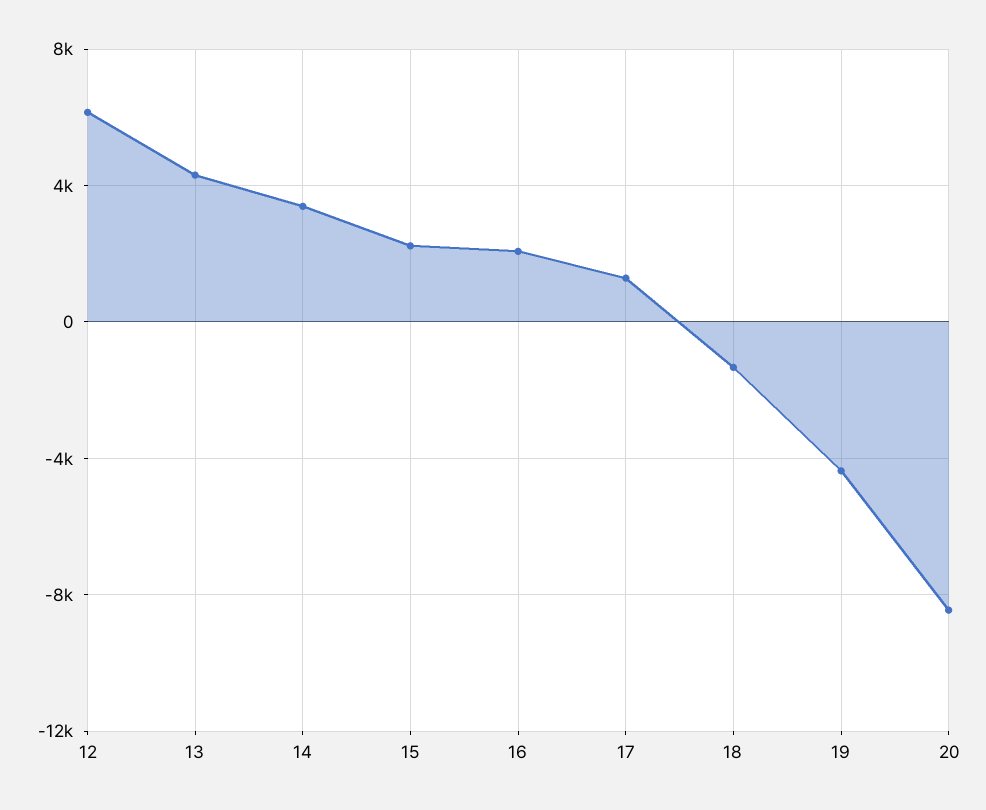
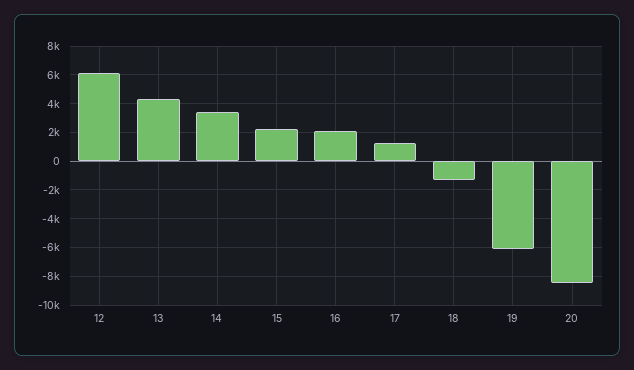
19: -4500 -> -6000

